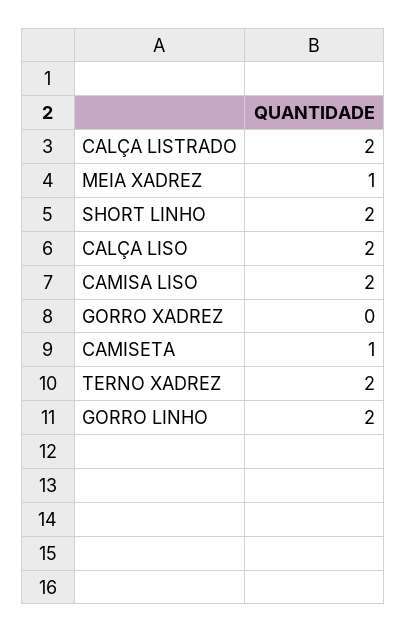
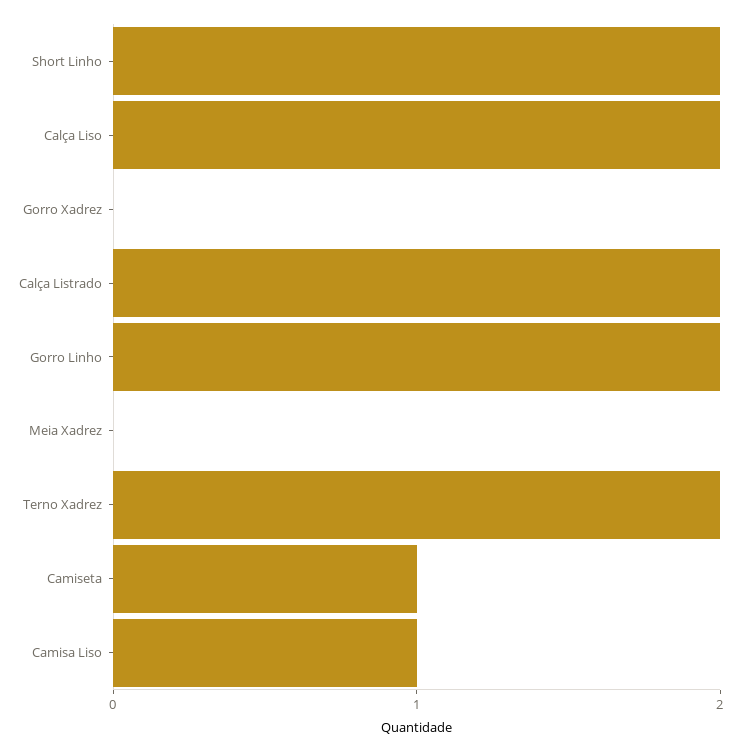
MEIA XADREZ: 1 -> 0
CAMISA LISO: 2 -> 1

